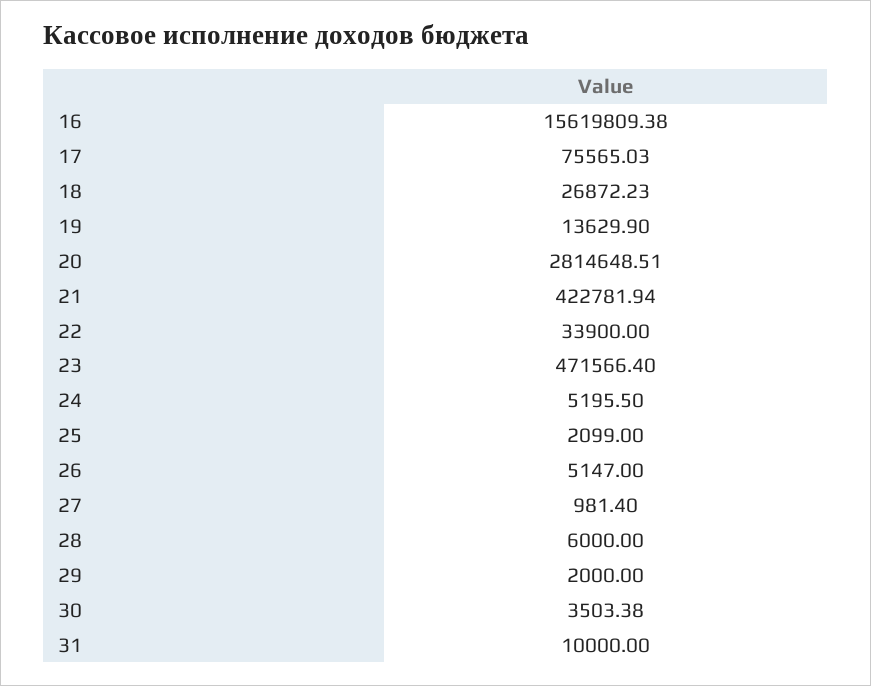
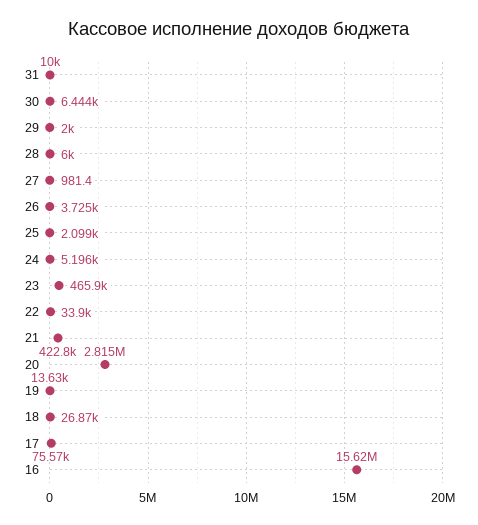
23: 471566.4 -> 465900
26: 5147 -> 3725
30: 3503.38 -> 6444

